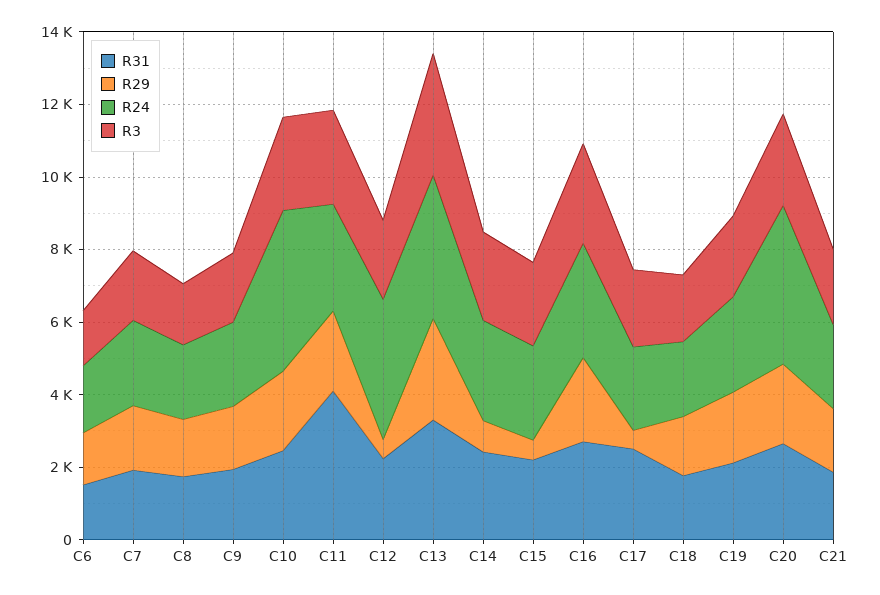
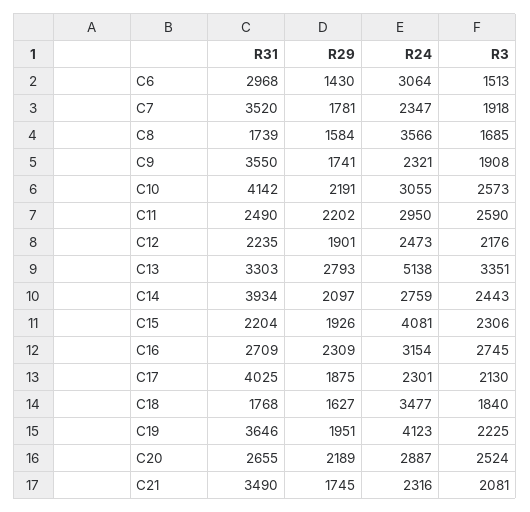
R31, C6: 1500 -> 2968
R24, C6: 2000 -> 3064
R31, C7: 2000 -> 3520
R24, C8: 2000 -> 3566
R31, C9: 2000 -> 3550
R31, C10: 2500 -> 4142
R24, C10: 4500 -> 3055
R31, C11: 4000 -> 2490
R29, C12: 500 -> 1901
R24, C12: 4000 -> 2473
R24, C13: 4000 -> 5138
R31, C14: 2500 -> 3934
R29, C14: 1000 -> 2097
R29, C15: 500 -> 1926
R24, C15: 2500 -> 4081
R31, C17: 2500 -> 4025
R29, C17: 500 -> 1875
R24, C18: 2000 -> 3477
R31, C19: 2000 -> 3646
R24, C19: 2500 -> 4123
R24, C20: 4500 -> 2887
R31, C21: 2000 -> 3490

